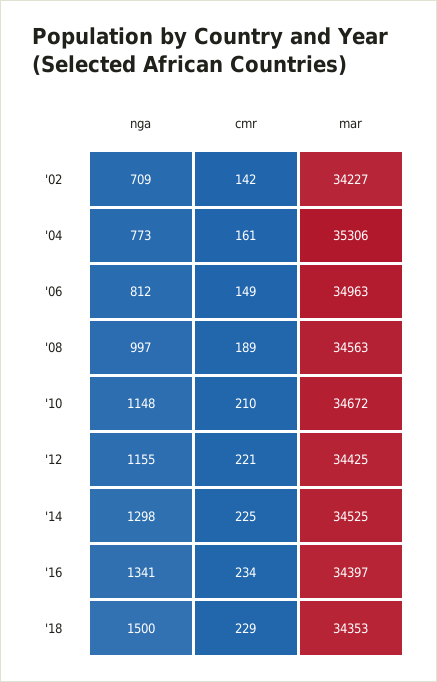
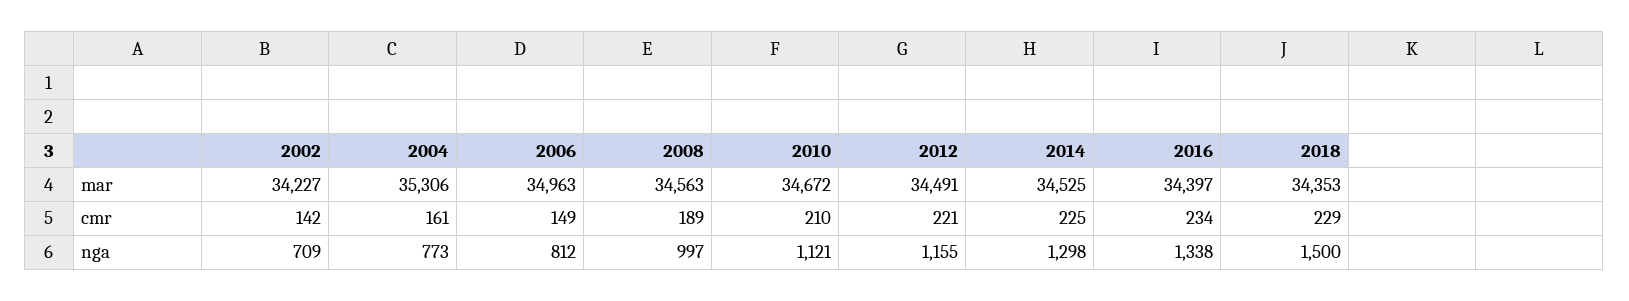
nga, '10: 1148 -> 1121
mar, '12: 34425 -> 34491
nga, '16: 1341 -> 1338

